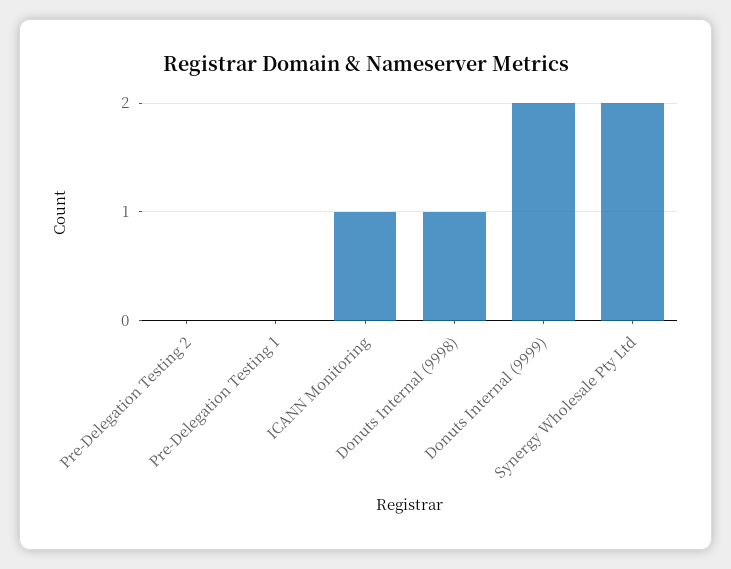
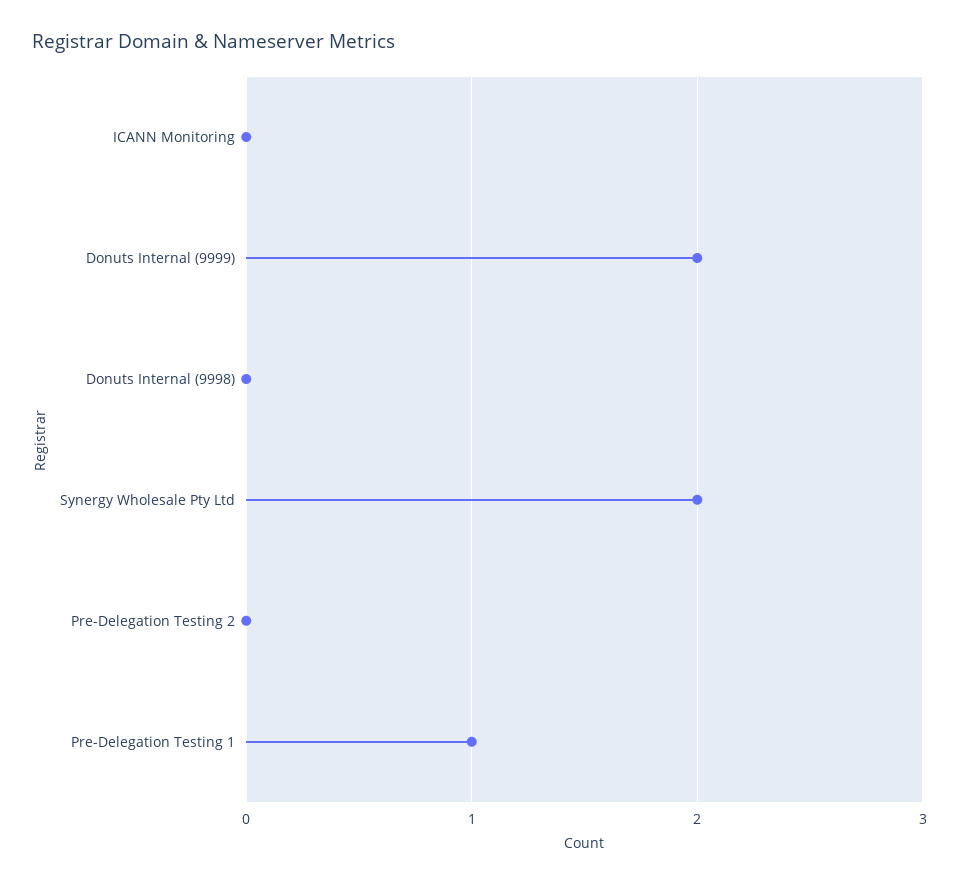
Pre-Delegation Testing 1: 0 -> 1
ICANN Monitoring: 1 -> 0
Donuts Internal (9998): 1 -> 0

